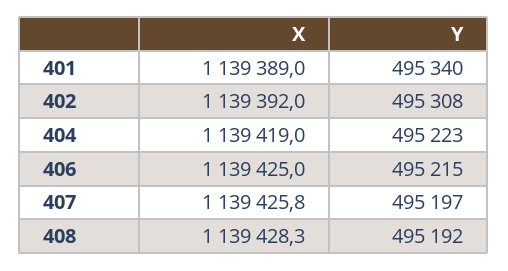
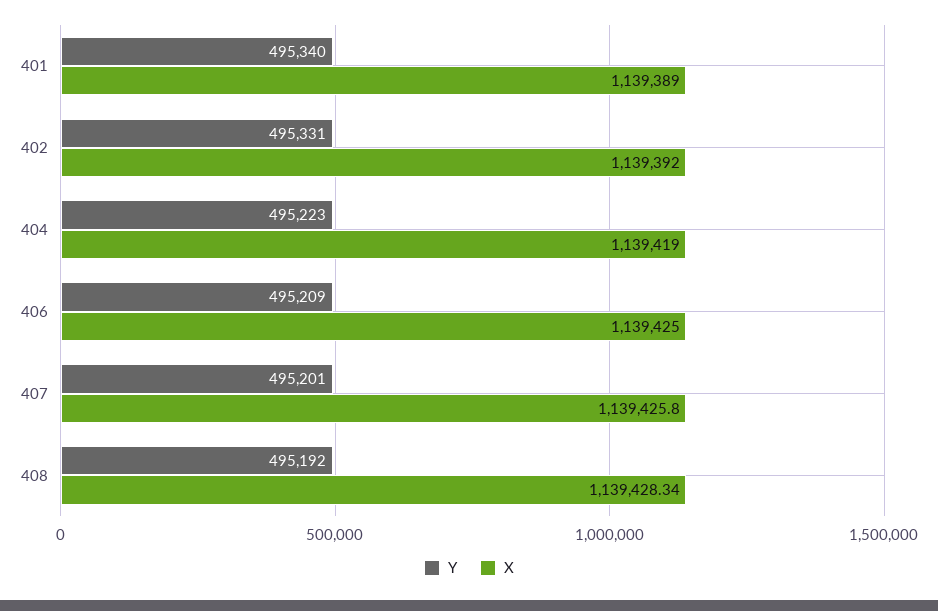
Y, 402: 495308 -> 495331
Y, 406: 495215 -> 495209
Y, 407: 495197 -> 495201

